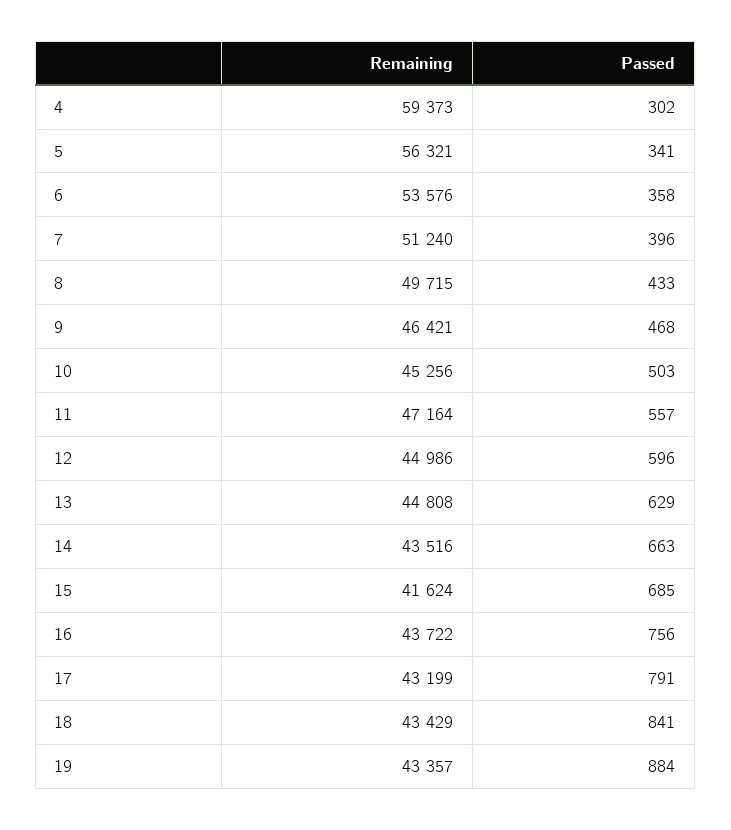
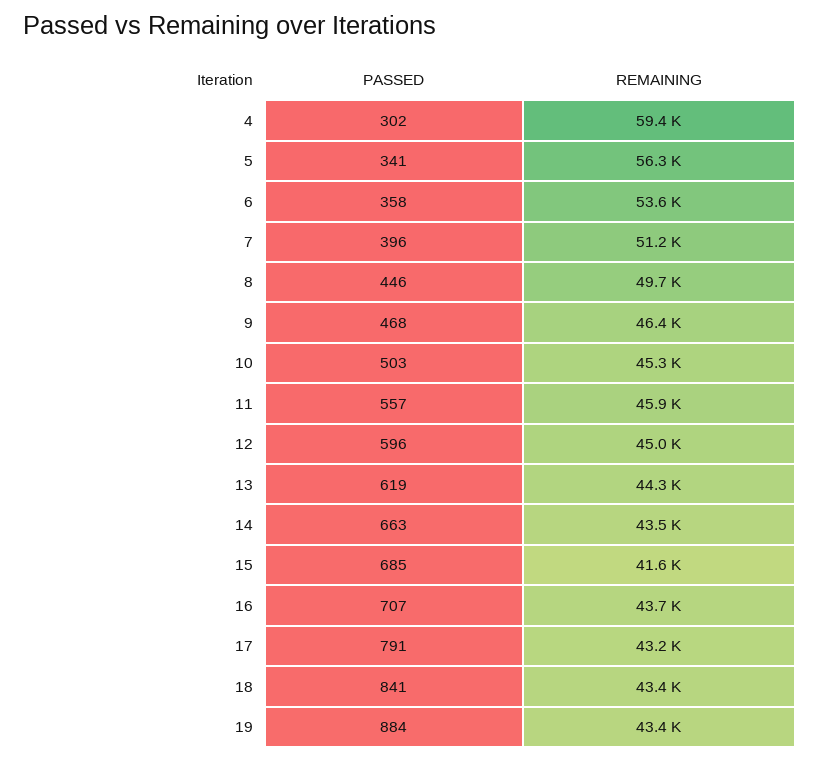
Passed, 8: 433 -> 446
Remaining, 11: 47164 -> 45900
Remaining, 13: 44808 -> 44300
Passed, 13: 629 -> 619
Passed, 16: 756 -> 707

